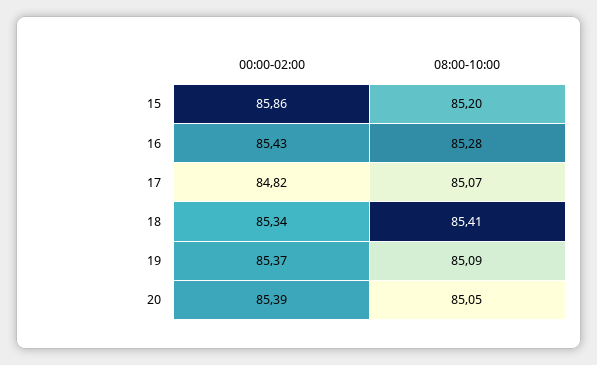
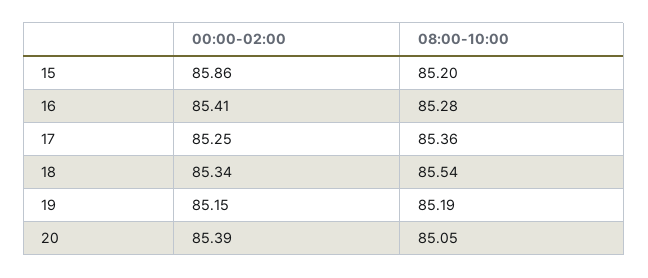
00:00-02:00, 16: 85.43 -> 85.41
00:00-02:00, 17: 84.82 -> 85.25
08:00-10:00, 17: 85.07 -> 85.36
08:00-10:00, 18: 85.41 -> 85.54
00:00-02:00, 19: 85.37 -> 85.15
08:00-10:00, 19: 85.09 -> 85.19

